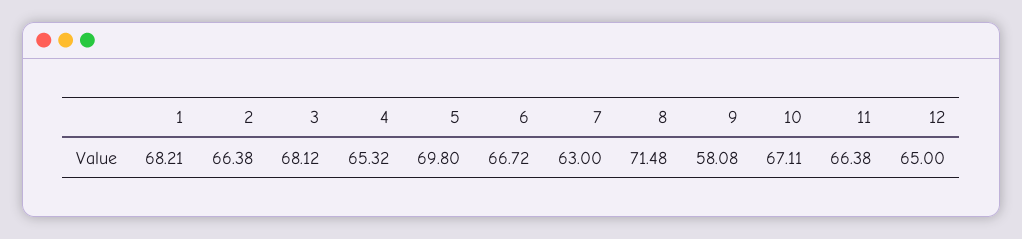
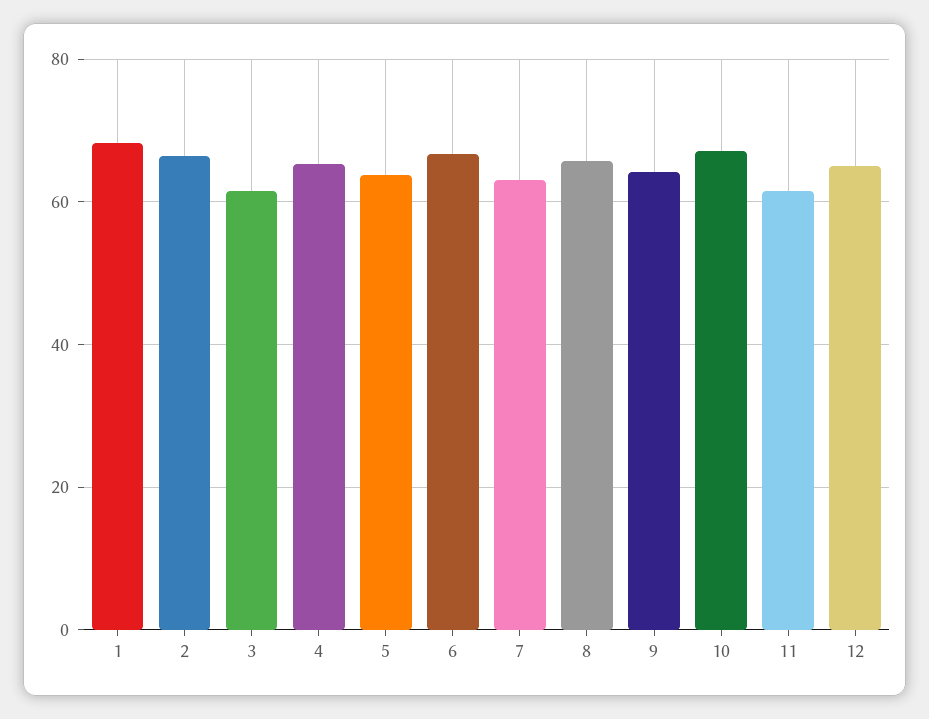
3: 68.12 -> 62
5: 69.8 -> 64
8: 71.48 -> 66
9: 58.08 -> 64
11: 66.38 -> 62

